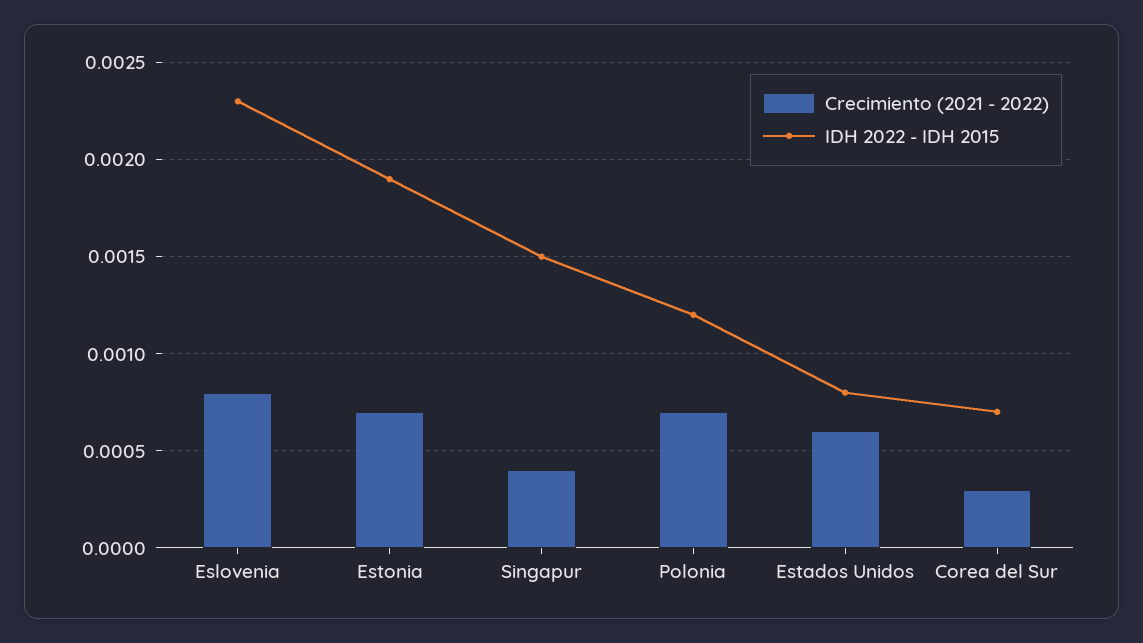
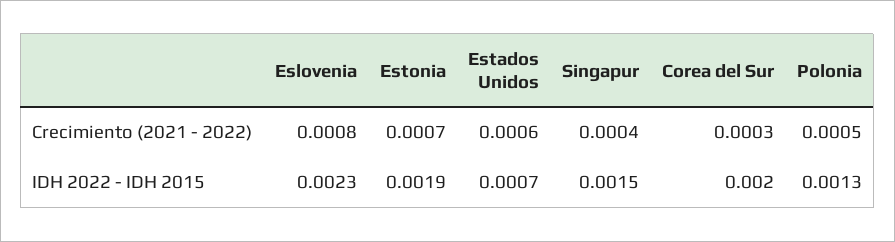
Crecimiento (2021 - 2022), Polonia: 0.0007 -> 0.0005
IDH 2022 - IDH 2015, Polonia: 0.0012 -> 0.0013
IDH 2022 - IDH 2015, Estados Unidos: 0.0008 -> 0.0007
IDH 2022 - IDH 2015, Corea del Sur: 0.0007 -> 0.002

